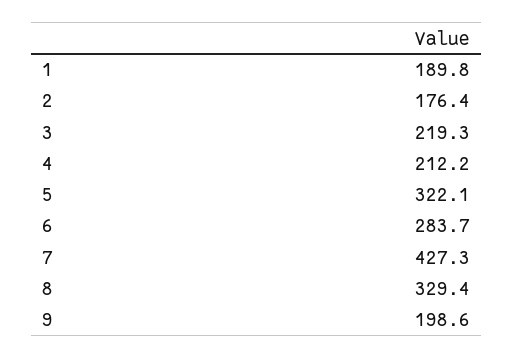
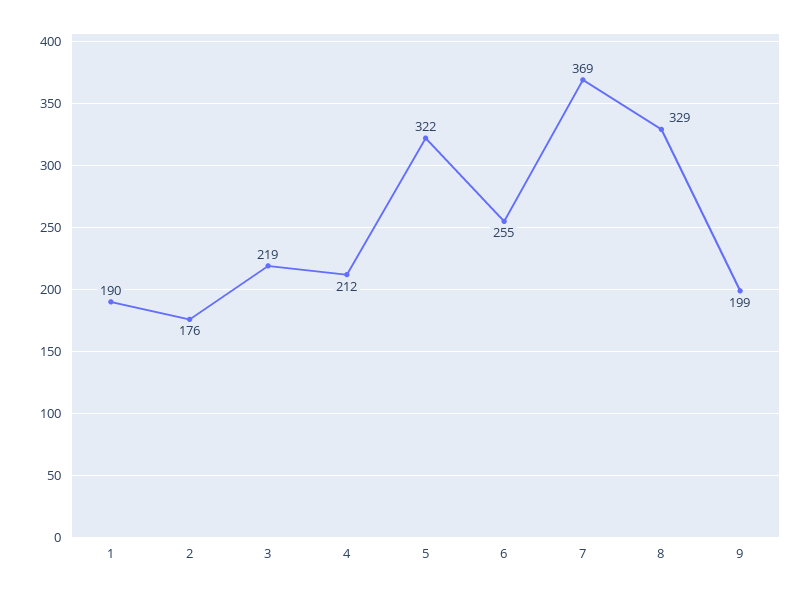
6: 283.7 -> 255
7: 427.3 -> 369

